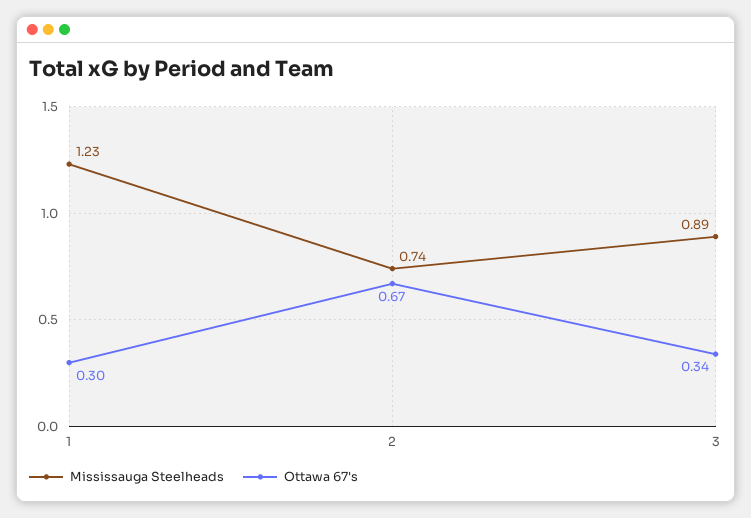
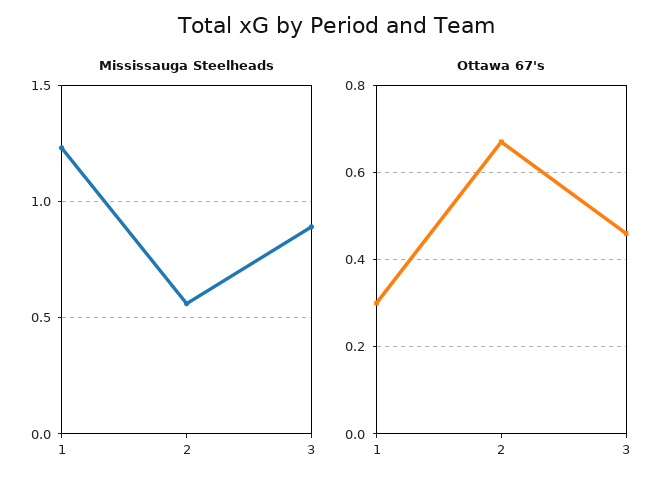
Mississauga Steelheads, 2: 0.74 -> 0.55
Ottawa 67's, 3: 0.34 -> 0.45

